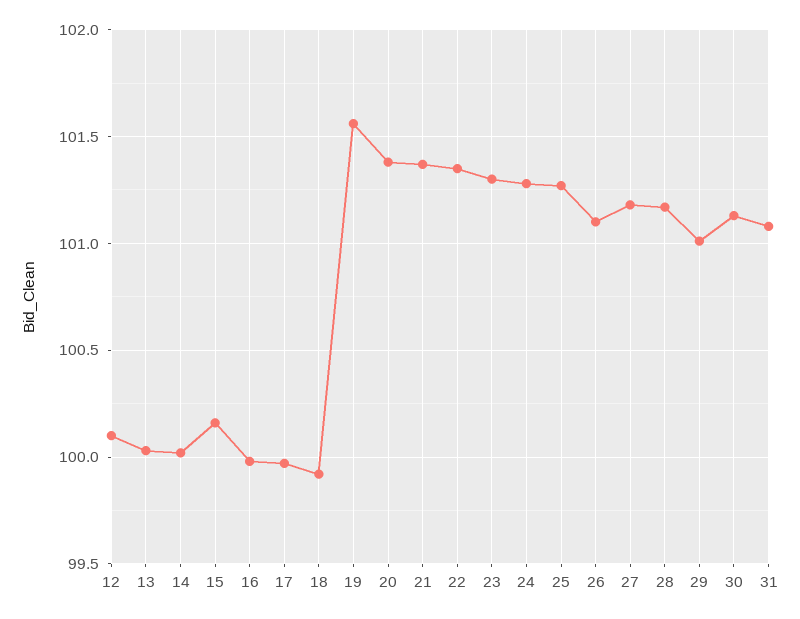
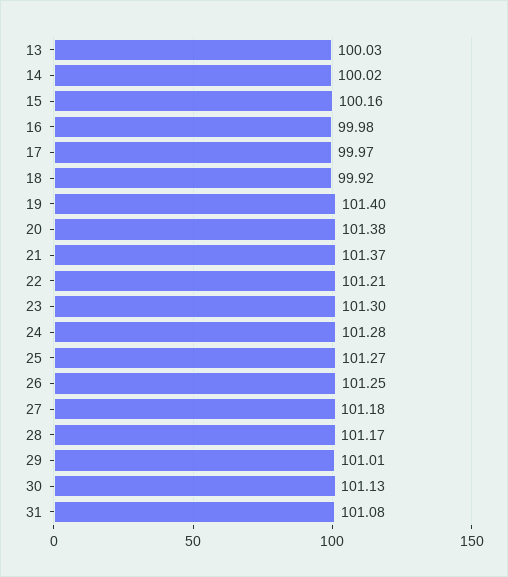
12: 100.1 -> none
19: 101.55 -> 101.4
22: 101.35 -> 101.21
26: 101.1 -> 101.25

